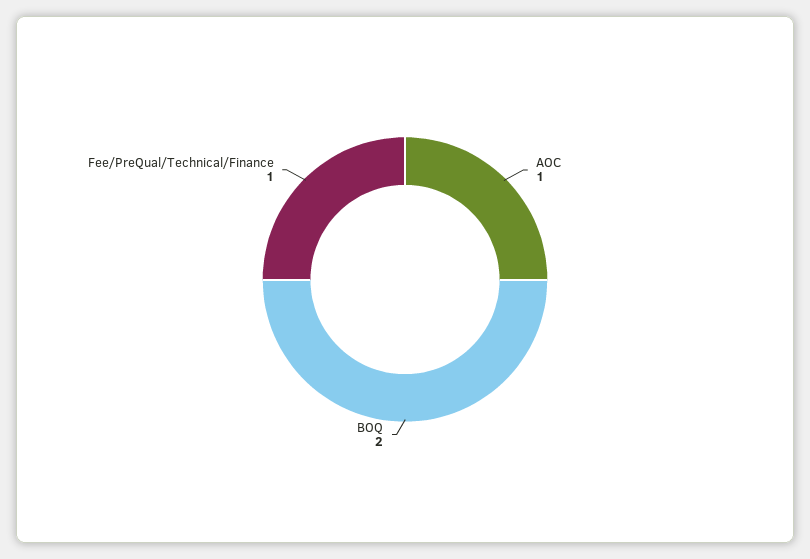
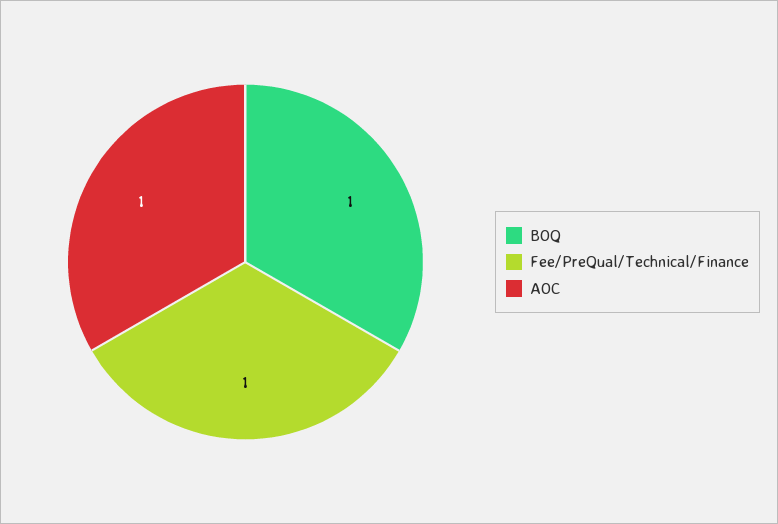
BOQ: 2 -> 1

